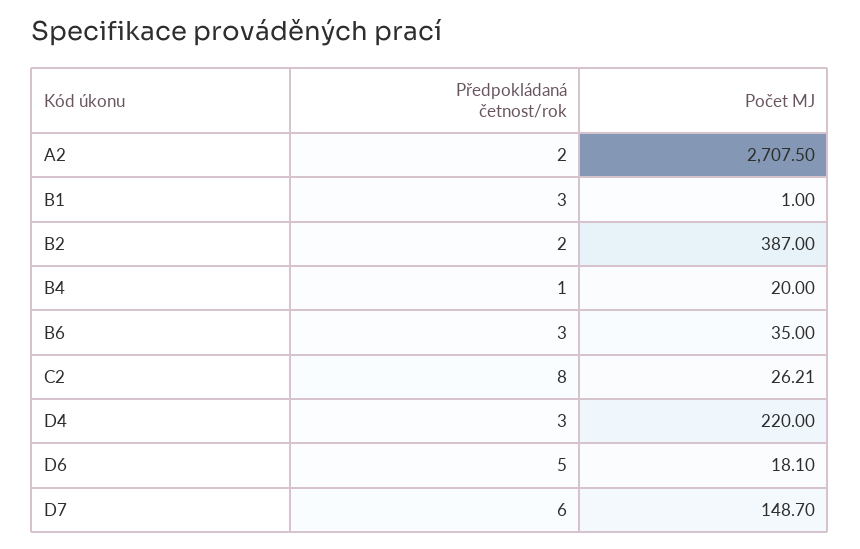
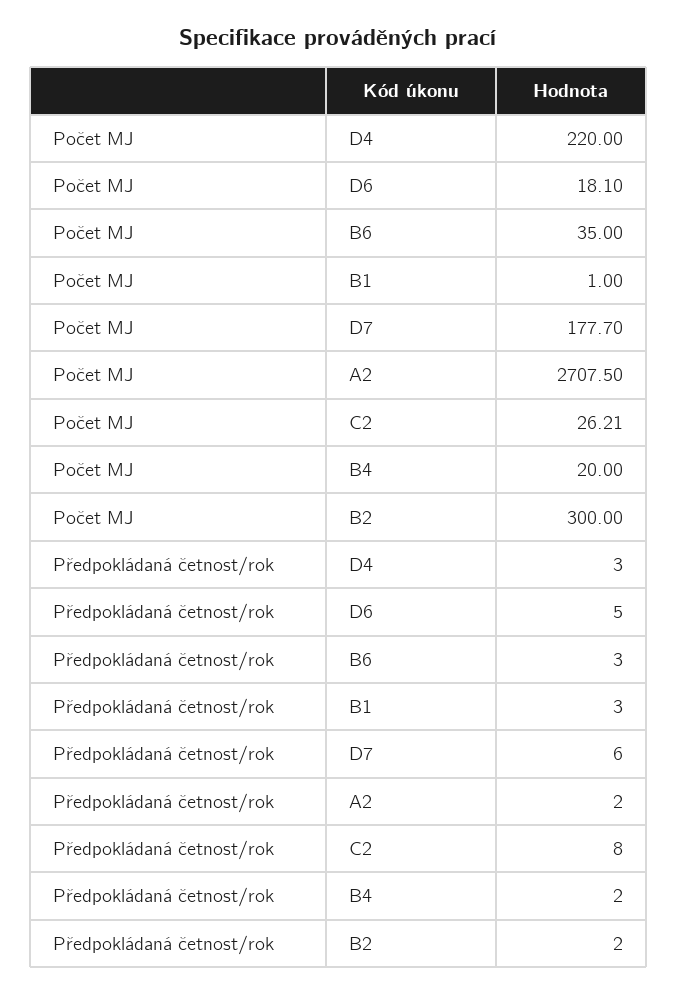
Počet MJ, B2: 387 -> 300
Předpokládaná četnost/rok, B4: 1 -> 2
Počet MJ, D7: 148.7 -> 177.7

